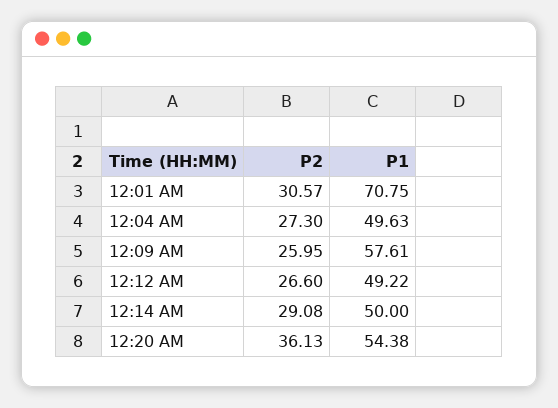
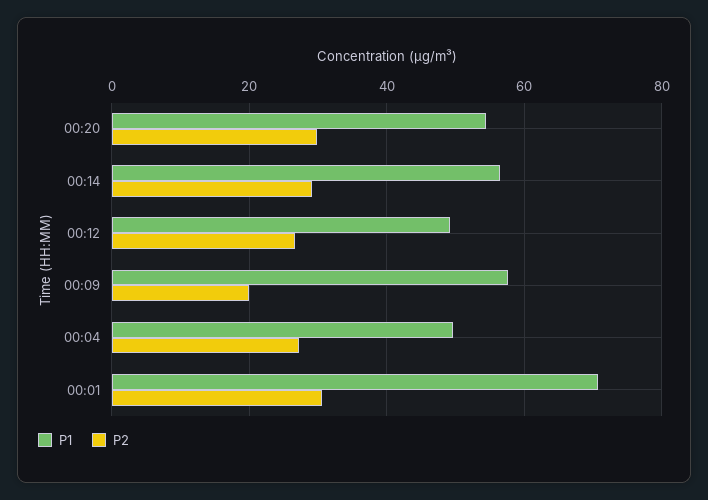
P2, 12:09 AM: 25.95 -> 20
P1, 12:14 AM: 50 -> 56
P2, 12:20 AM: 36.13 -> 30

